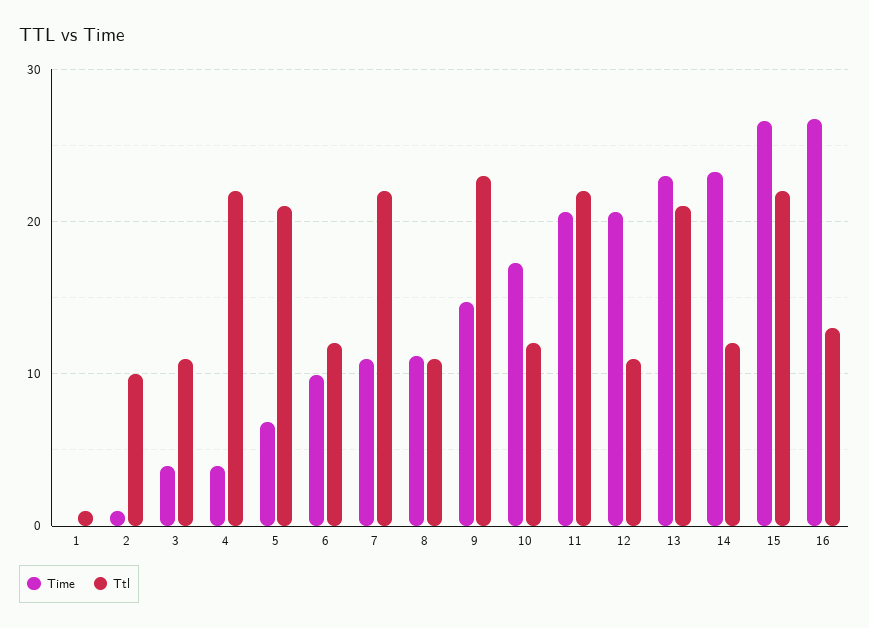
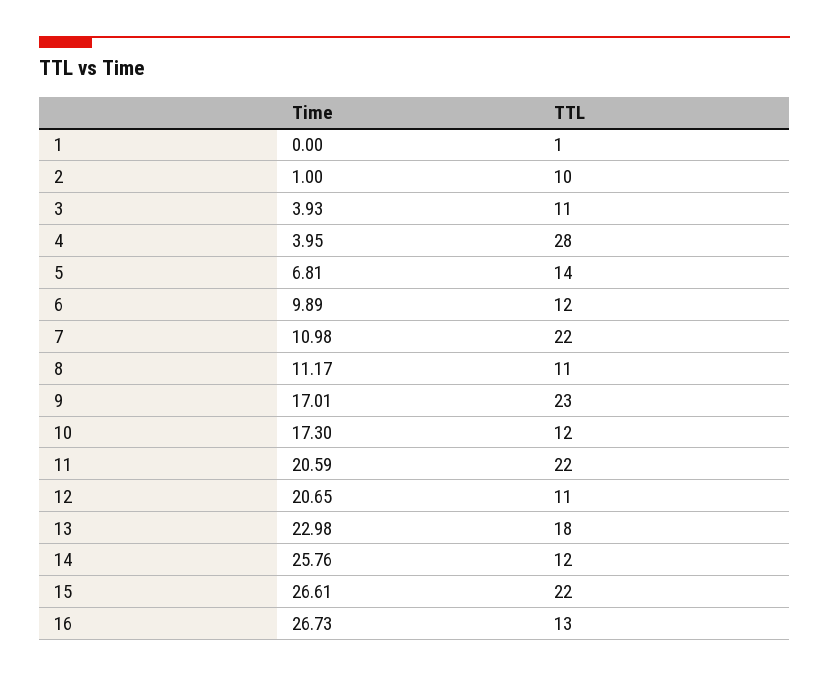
Ttl, 4: 22 -> 28
Ttl, 5: 21 -> 14
Time, 9: 15 -> 17.01
Ttl, 13: 21 -> 18
Time, 14: 23 -> 25.76

